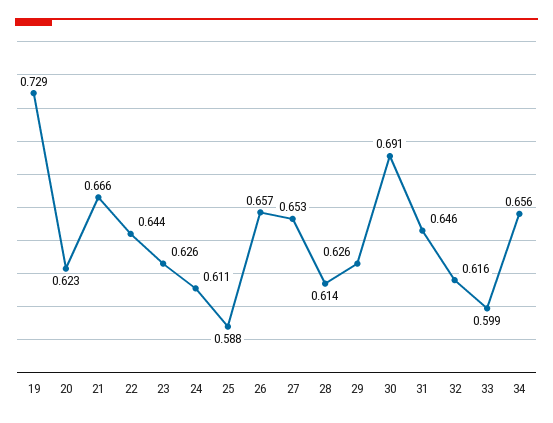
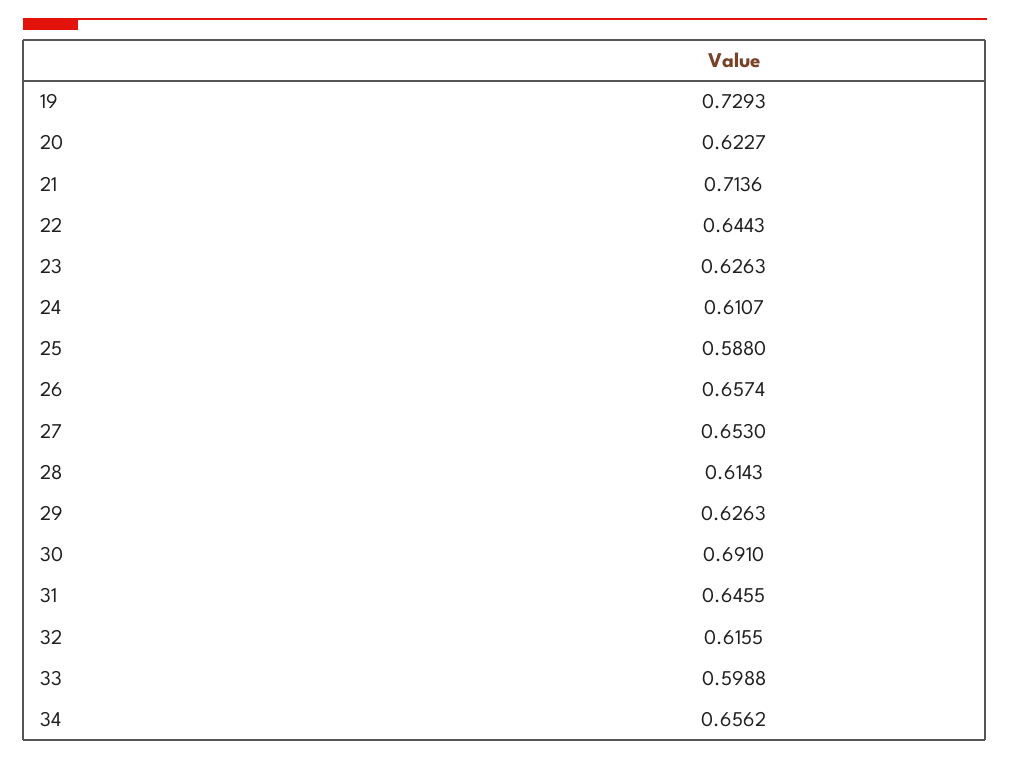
21: 0.666 -> 0.7136

